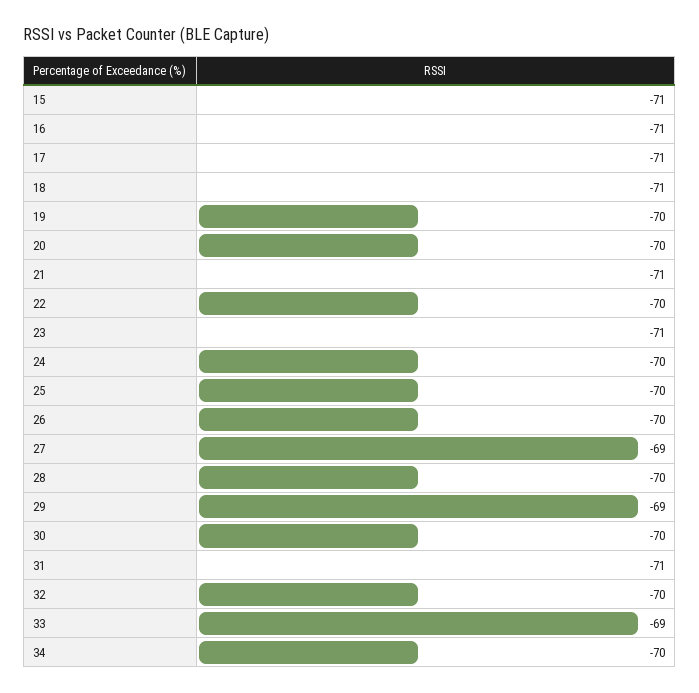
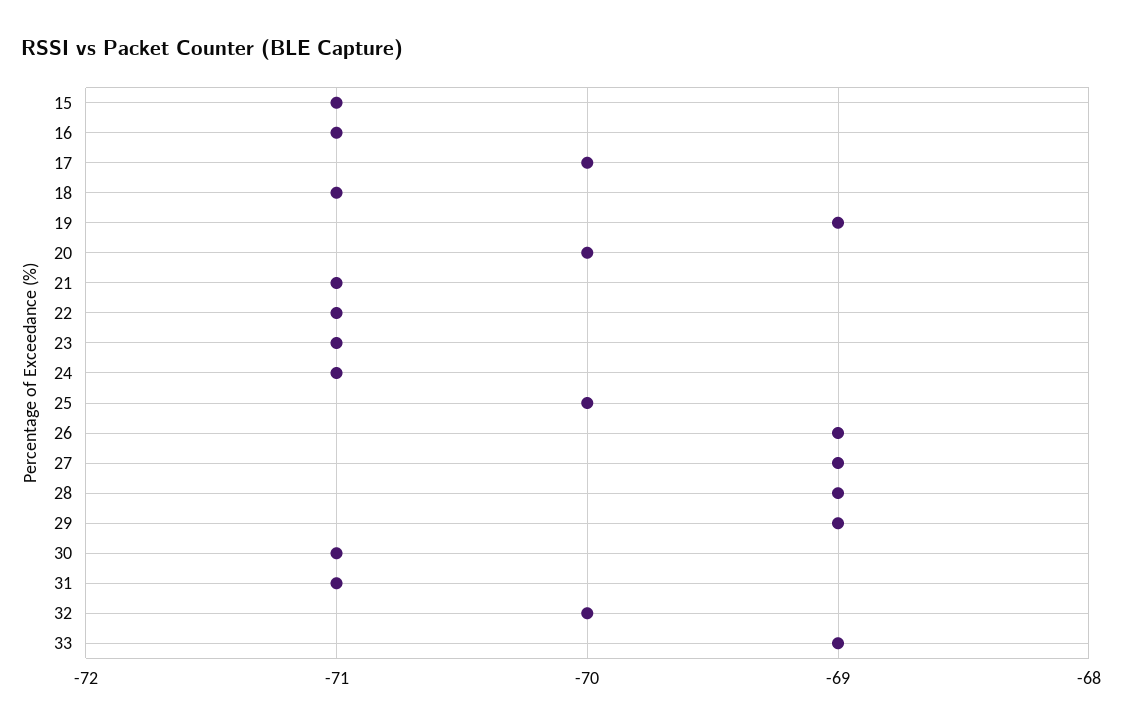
17: -71 -> -70
19: -70 -> -69
22: -70 -> -71
24: -70 -> -71
26: -70 -> -69
28: -70 -> -69
30: -70 -> -71
34: -70 -> none

